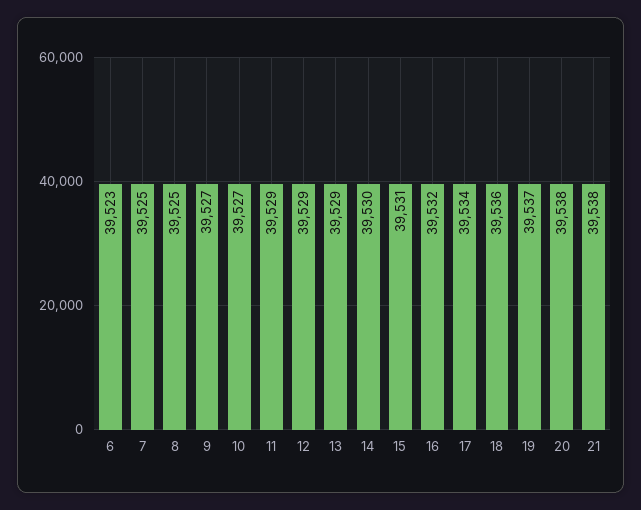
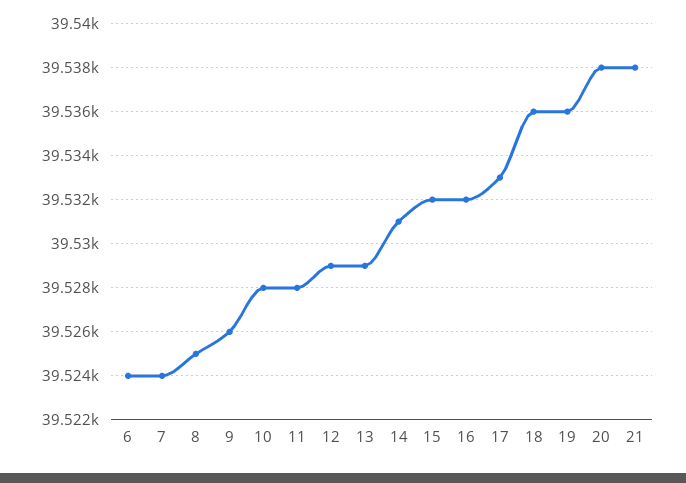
6: 39523 -> 39524
7: 39525 -> 39524
9: 39527 -> 39526
10: 39527 -> 39528
11: 39529 -> 39528
14: 39530 -> 39531
15: 39531 -> 39532
17: 39534 -> 39533
19: 39537 -> 39536

